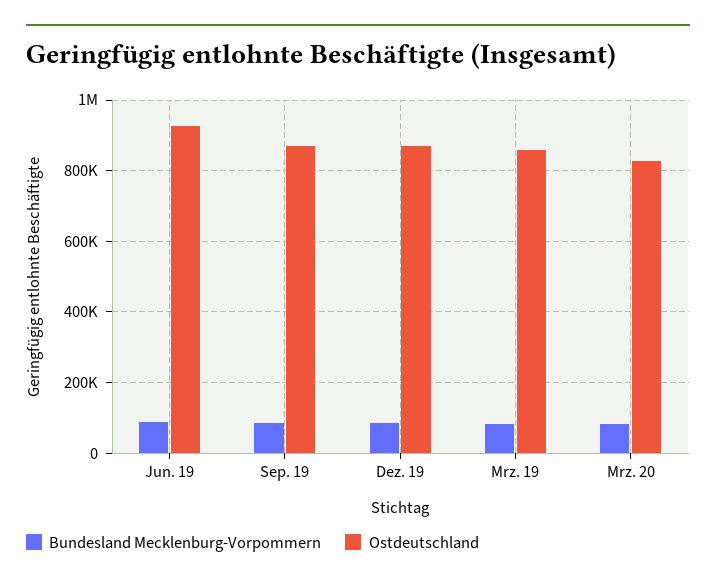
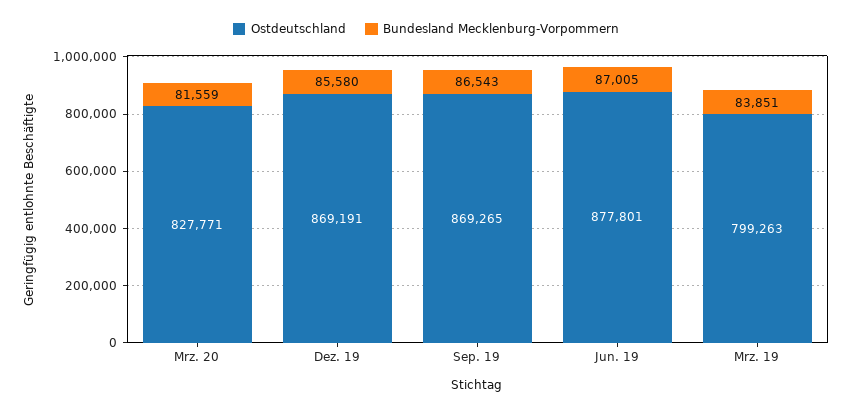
Ostdeutschland, Jun. 19: 920000 -> 877801
Ostdeutschland, Mrz. 19: 860000 -> 799263

